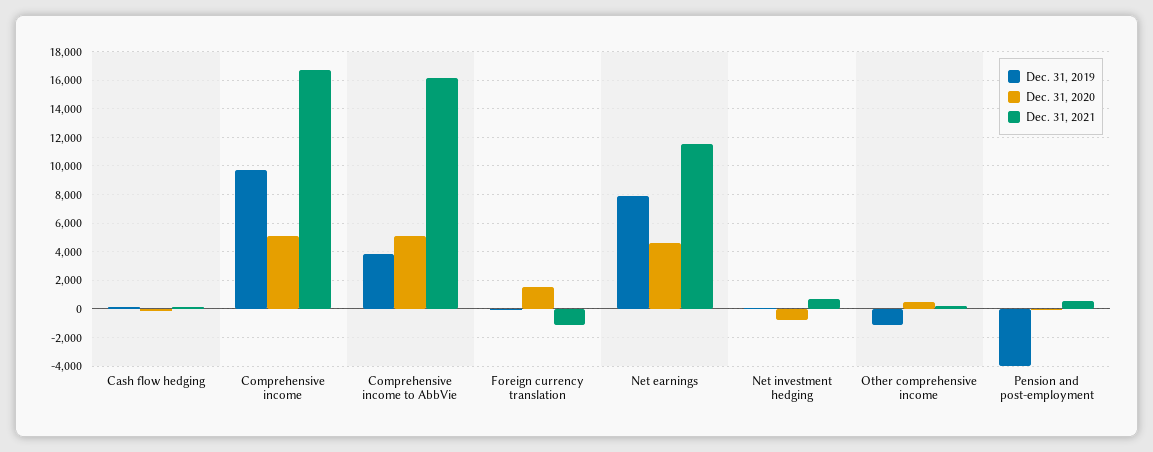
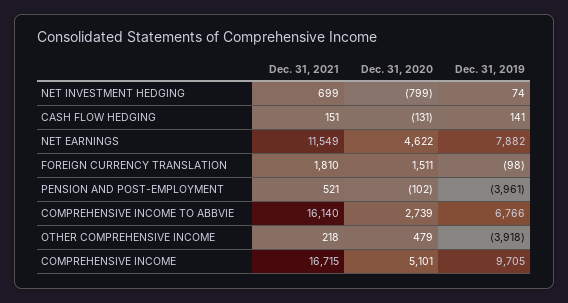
Dec. 31, 2019, Comprehensive income to AbbVie: 4000 -> 6766
Dec. 31, 2020, Comprehensive income to AbbVie: 5000 -> 2739
Dec. 31, 2021, Foreign currency translation: -1000 -> 1810
Dec. 31, 2019, Other comprehensive income: -1000 -> -3918

